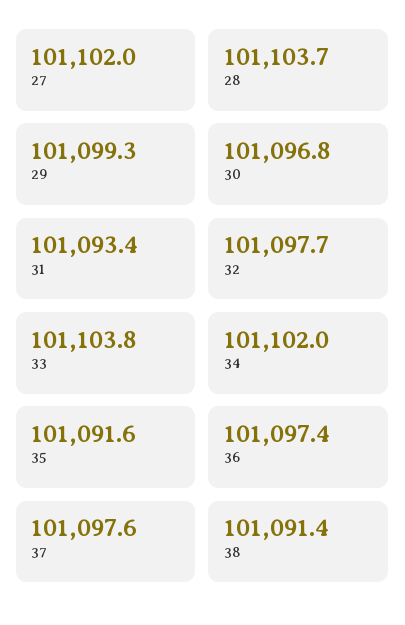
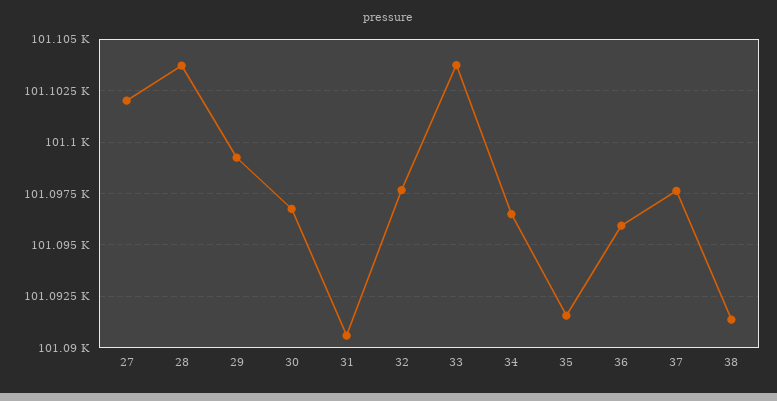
31: 101093.4 -> 101090.5
34: 101102 -> 101096.5
36: 101097.4 -> 101096

